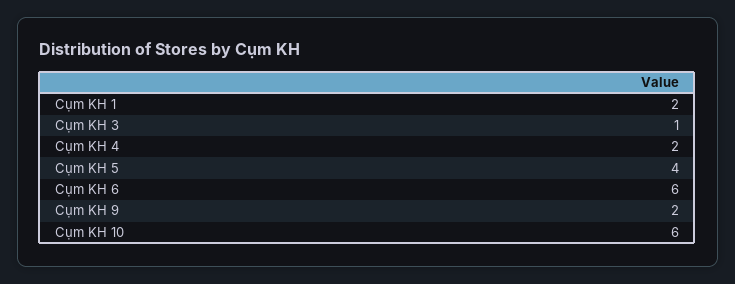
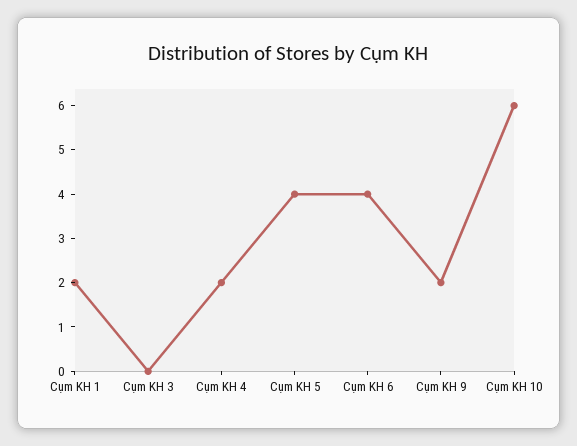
Cụm KH 3: 1 -> 0
Cụm KH 6: 6 -> 4

